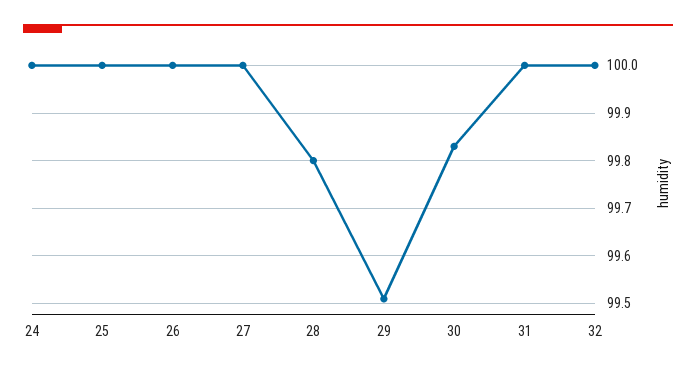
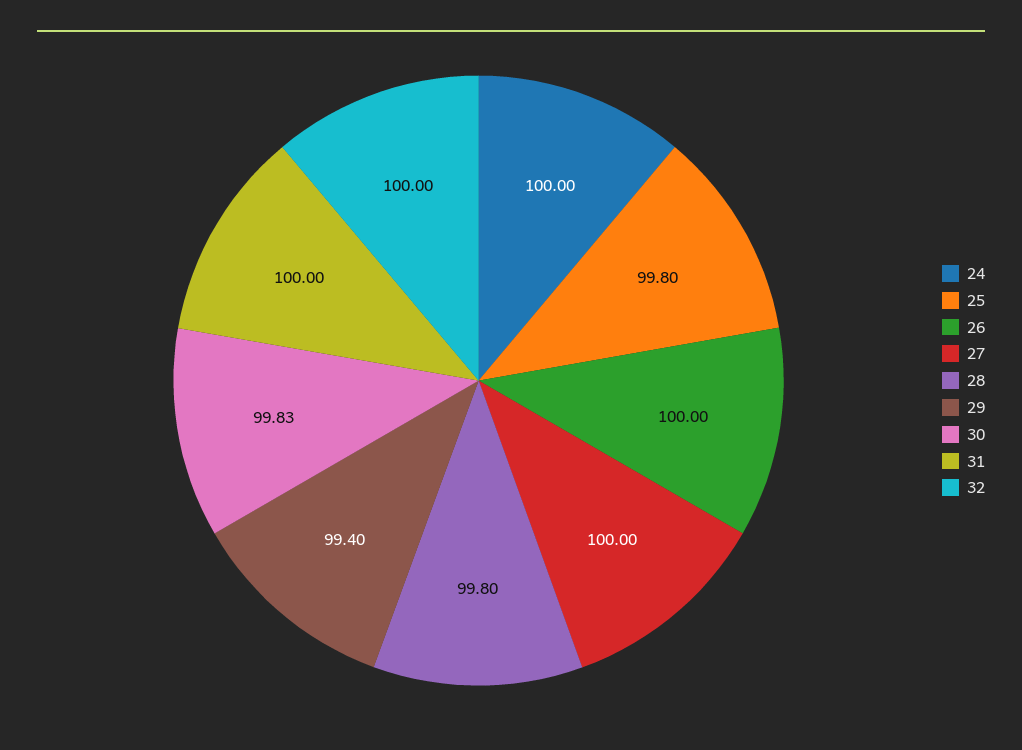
25: 100 -> 99.8
29: 99.5 -> 99.4

